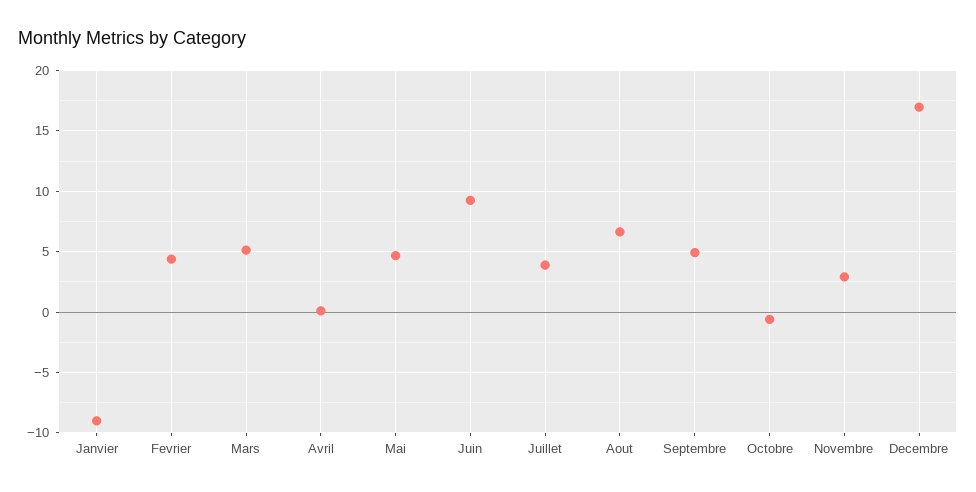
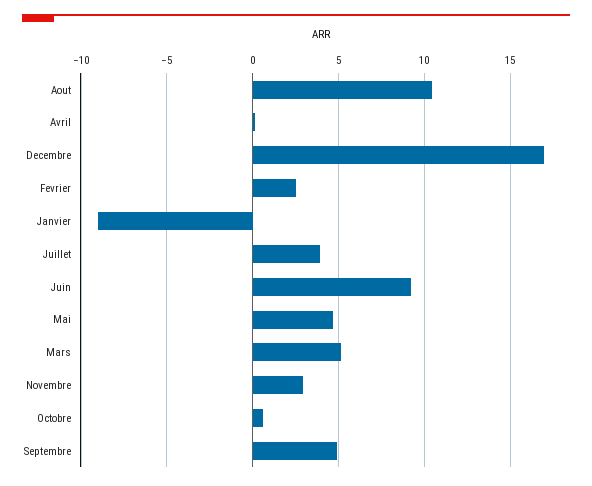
Fevrier: 4.5 -> 2.5
Aout: 6.5 -> 10.5
Octobre: -0.5 -> 0.5

